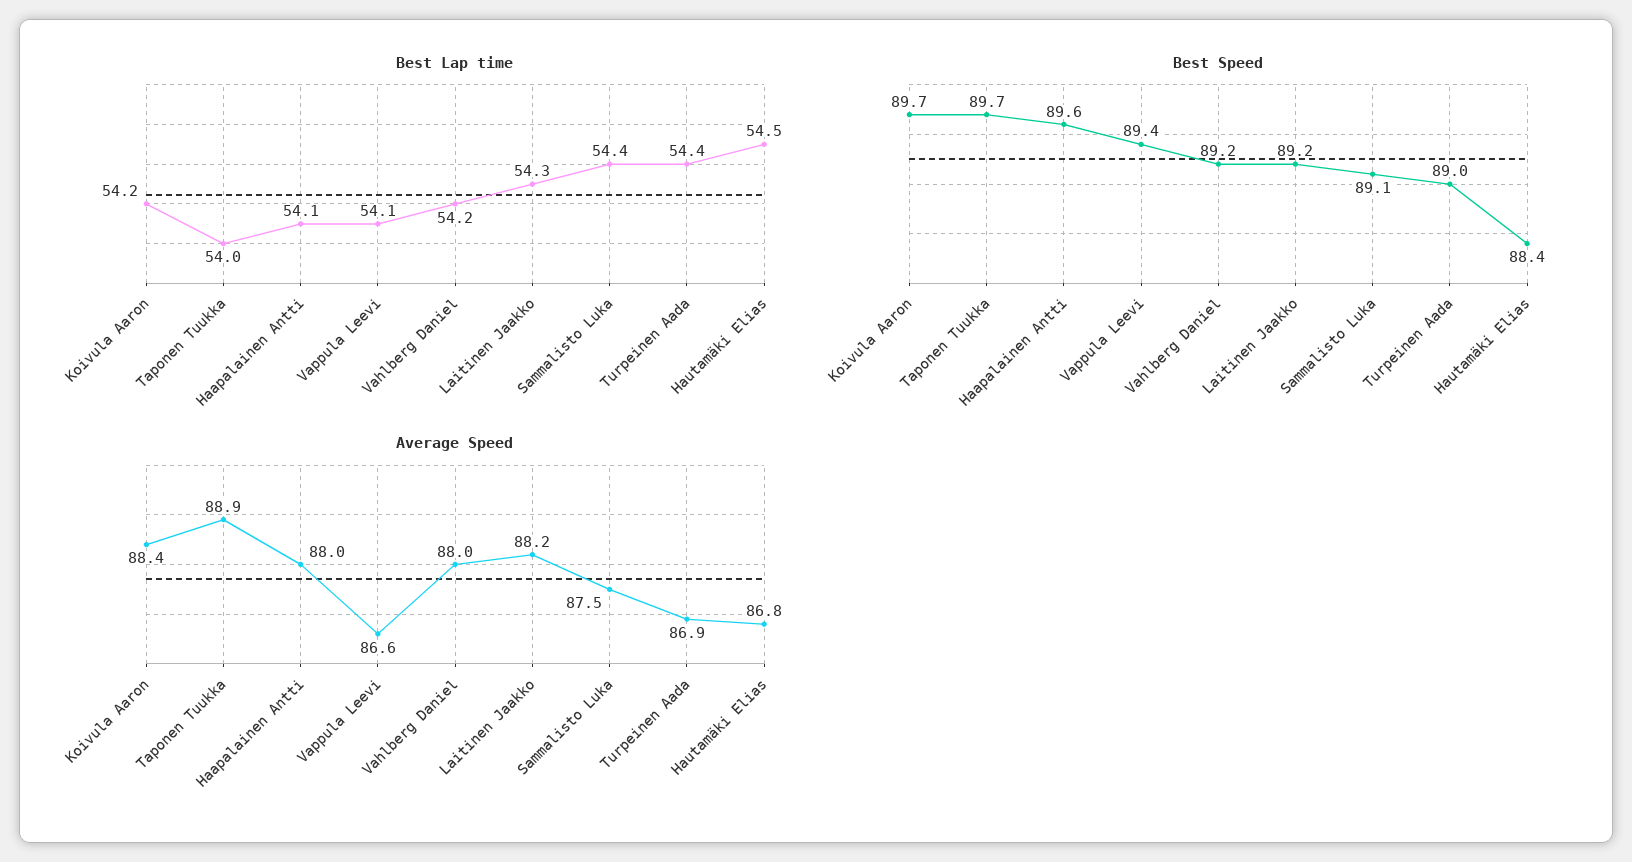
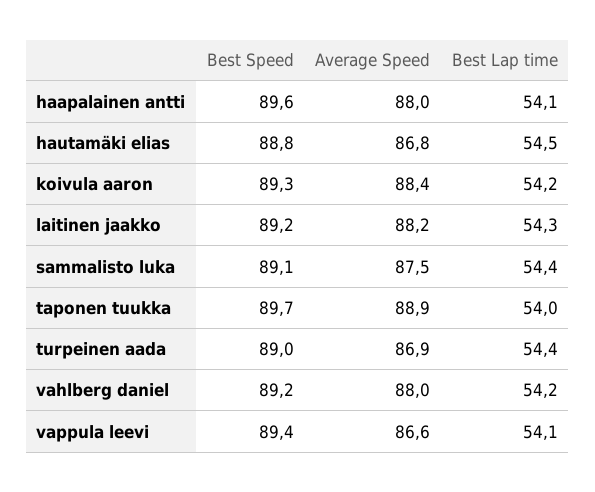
Best Speed, Koivula Aaron: 89.7 -> 89.3
Best Speed, Hautamäki Elias: 88.4 -> 88.8

